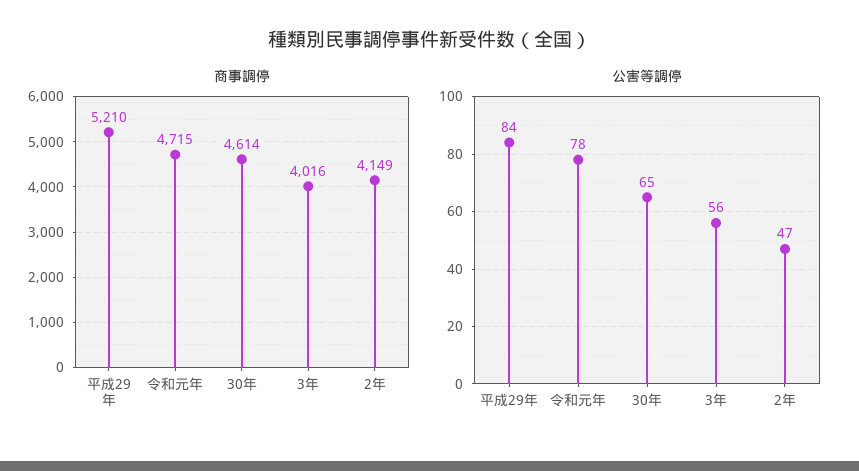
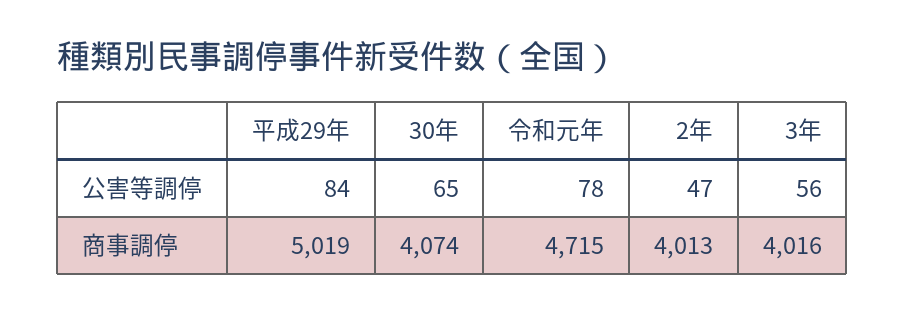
商事調停, 平成29年: 5210 -> 5019
商事調停, 30年: 4614 -> 4074
商事調停, 2年: 4149 -> 4013

